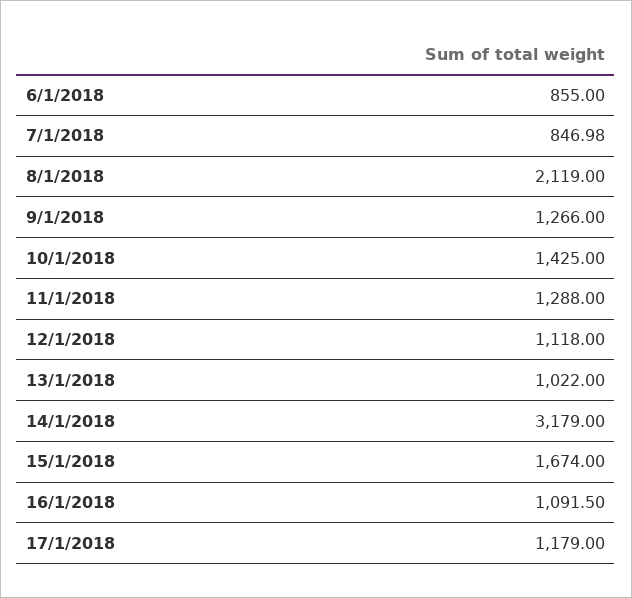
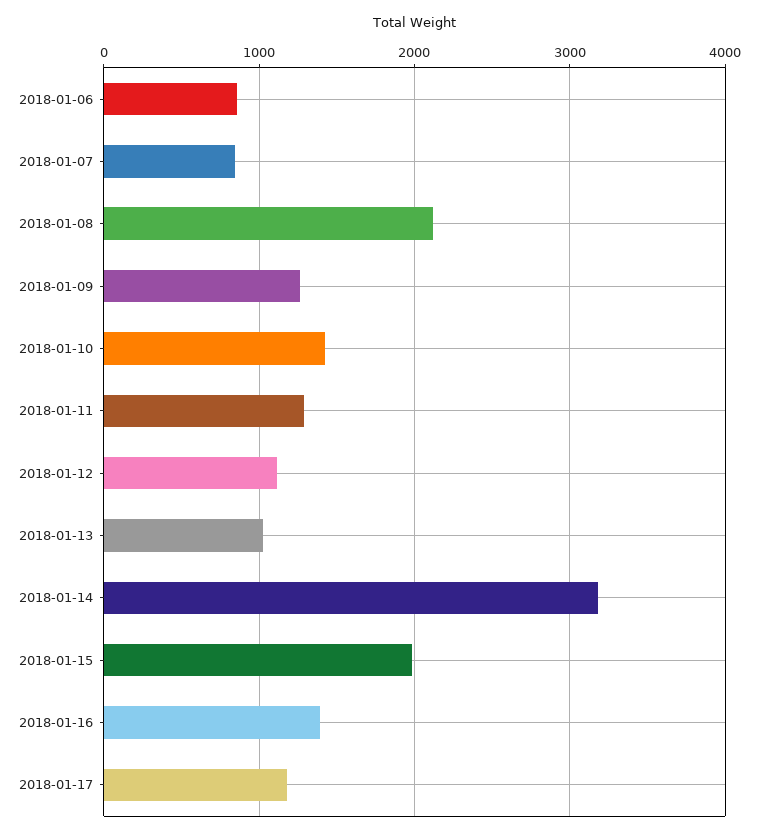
15/1/2018: 1674 -> 2000
16/1/2018: 1091.5 -> 1400

